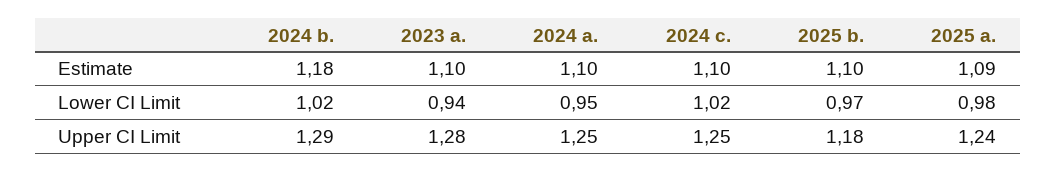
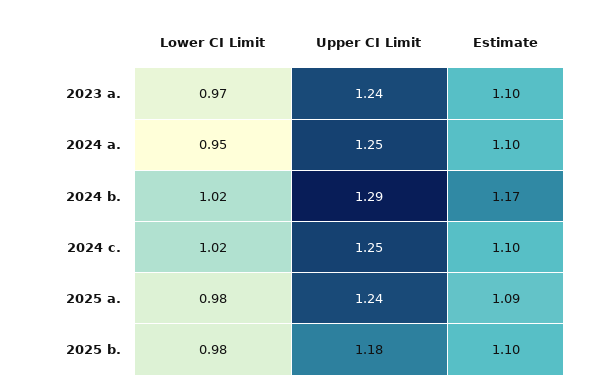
2024 b., Estimate: 1.18 -> 1.17
2023 a., Lower CI Limit: 0.94 -> 0.97
2025 b., Lower CI Limit: 0.97 -> 0.98
2023 a., Upper CI Limit: 1.28 -> 1.24

